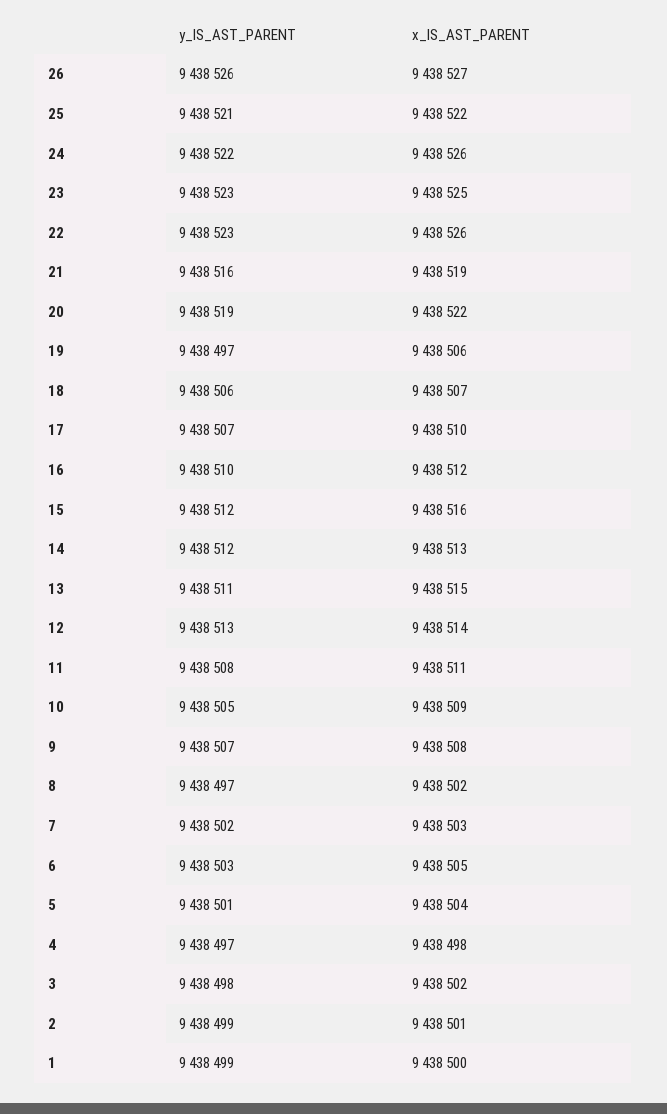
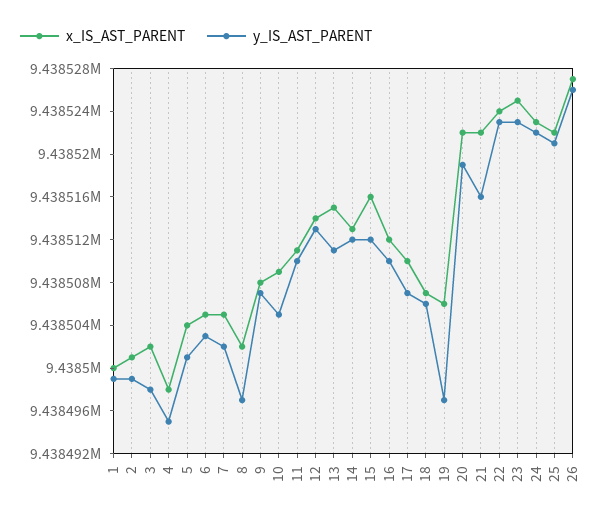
x_IS_AST_PARENT, 24: 9438526 -> 9438523
x_IS_AST_PARENT, 22: 9438526 -> 9438524
x_IS_AST_PARENT, 21: 9438519 -> 9438522
y_IS_AST_PARENT, 11: 9438508 -> 9438510
x_IS_AST_PARENT, 7: 9438503 -> 9438505
y_IS_AST_PARENT, 4: 9438497 -> 9438495

